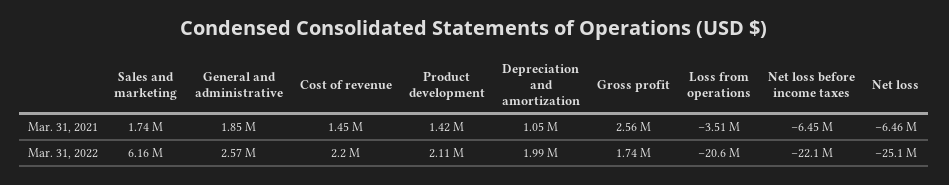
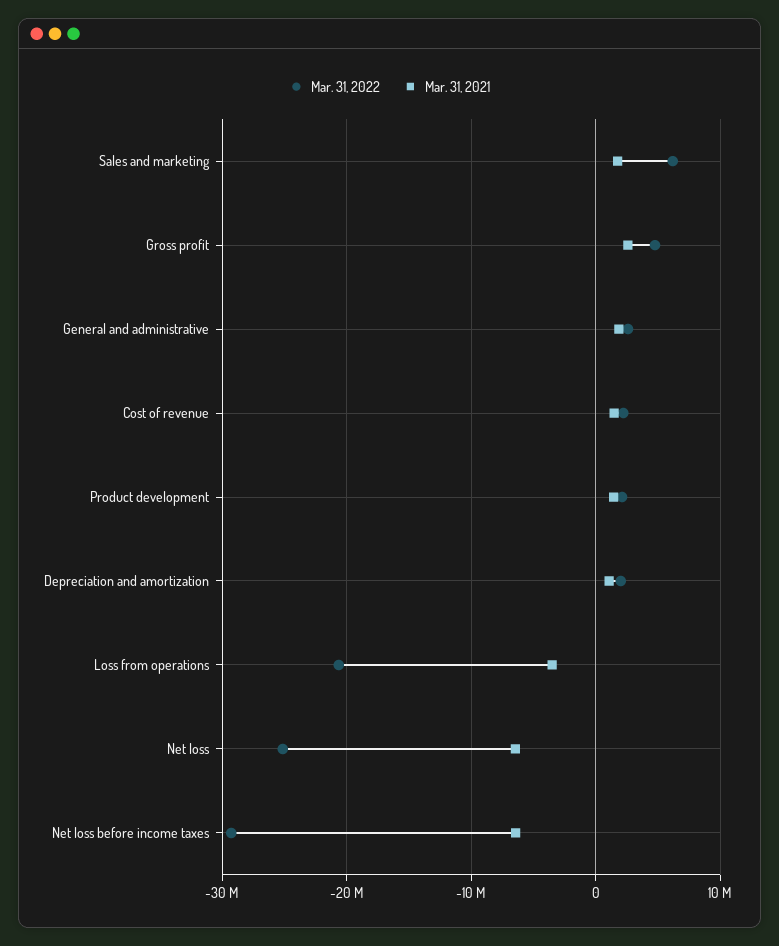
Mar. 31, 2022, Gross profit: 1740000 -> 5000000
Mar. 31, 2022, Net loss before income taxes: -22100000 -> -29000000

